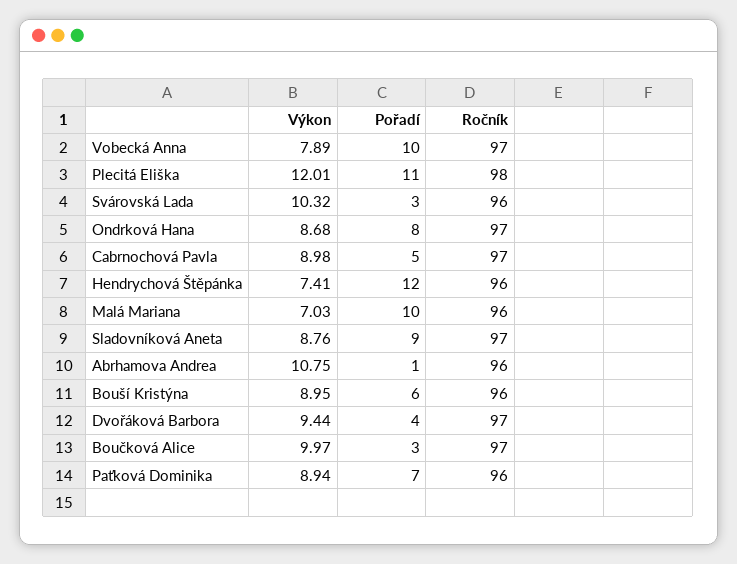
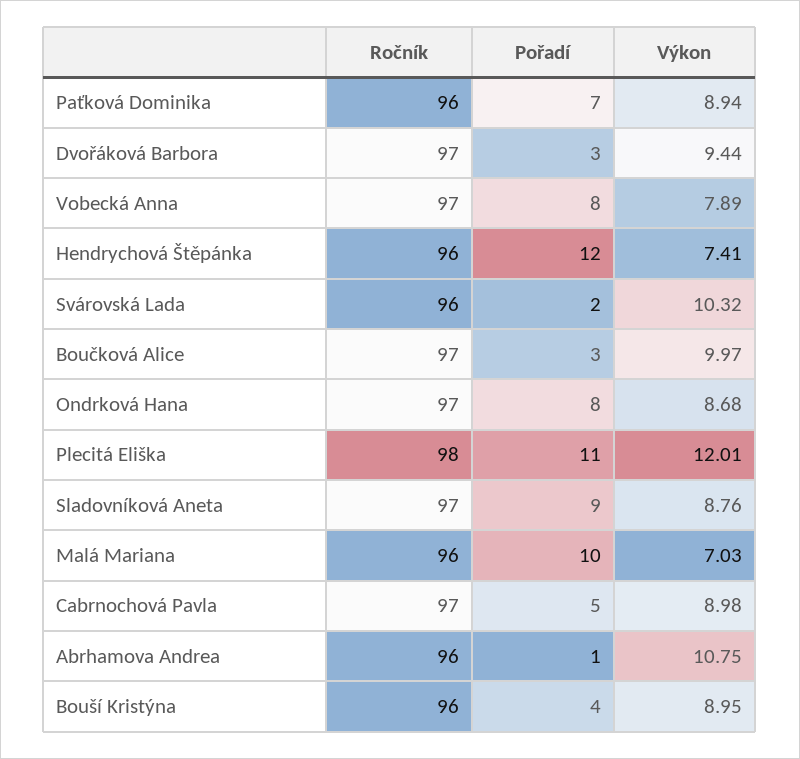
Pořadí, Vobecká Anna: 10 -> 8
Pořadí, Svárovská Lada: 3 -> 2
Pořadí, Bouší Kristýna: 6 -> 4
Pořadí, Dvořáková Barbora: 4 -> 3

